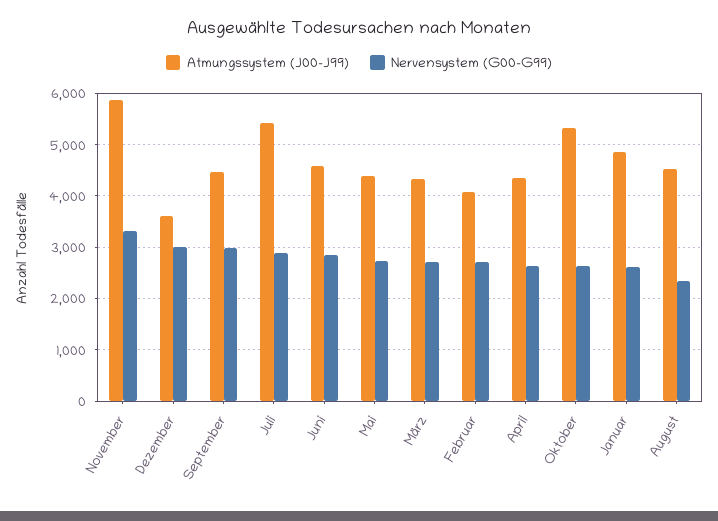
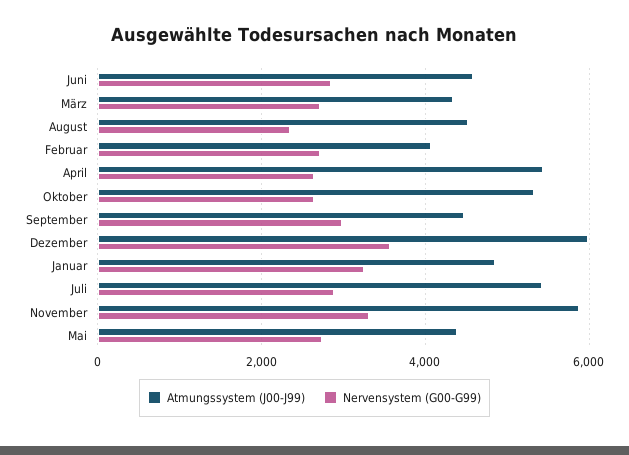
Atmungssystem (J00-J99), Dezember: 3600 -> 6000
Nervensystem (G00-G99), Dezember: 3000 -> 3600
Atmungssystem (J00-J99), April: 4400 -> 5400
Nervensystem (G00-G99), Januar: 2600 -> 3200

